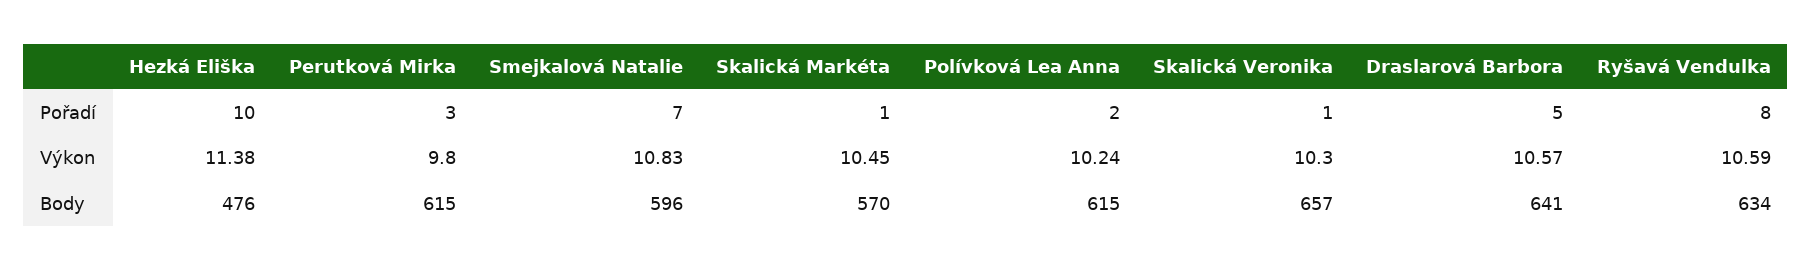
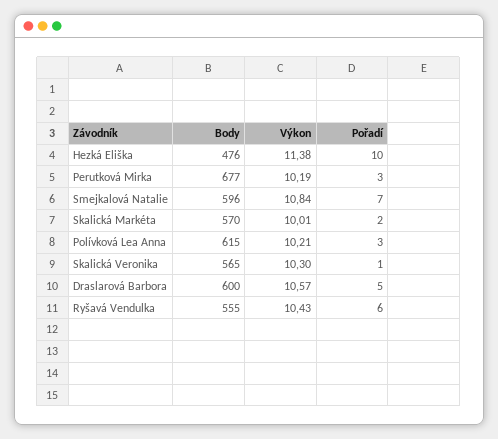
Skalická Markéta, Pořadí: 1 -> 2
Polívková Lea Anna, Pořadí: 2 -> 3
Ryšavá Vendulka, Pořadí: 8 -> 6
Perutková Mirka, Výkon: 9.8 -> 10.19
Smejkalová Natalie, Výkon: 10.83 -> 10.84
Skalická Markéta, Výkon: 10.45 -> 10.01
Polívková Lea Anna, Výkon: 10.24 -> 10.21
Ryšavá Vendulka, Výkon: 10.59 -> 10.43
Perutková Mirka, Body: 615 -> 677
Skalická Veronika, Body: 657 -> 565
Draslarová Barbora, Body: 641 -> 600
Ryšavá Vendulka, Body: 634 -> 555

